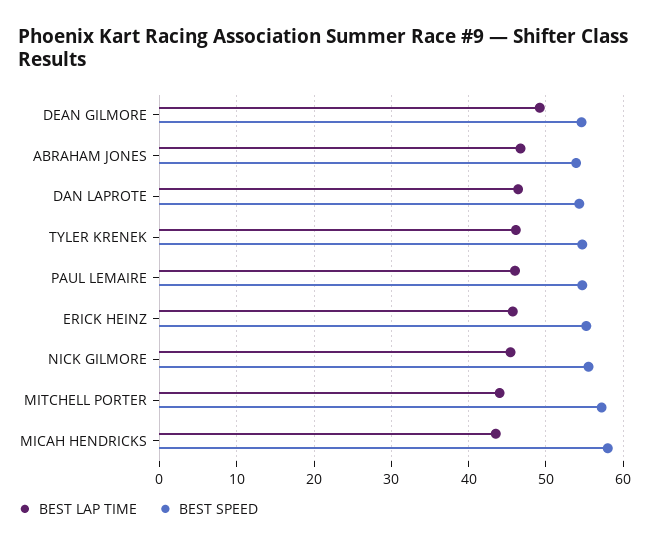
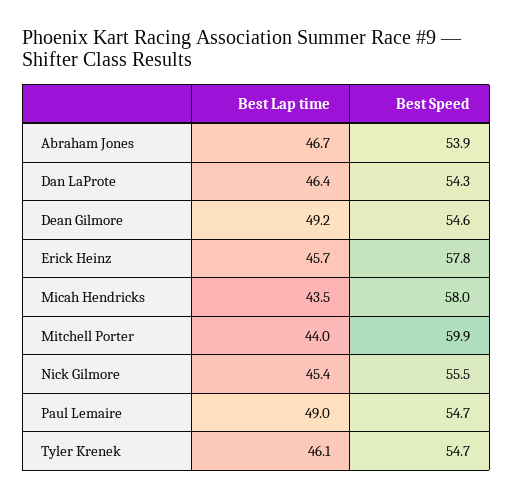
BEST LAP TIME, PAUL LEMAIRE: 46 -> 49
BEST SPEED, ERICK HEINZ: 55 -> 57.8
BEST SPEED, MITCHELL PORTER: 57 -> 59.9

